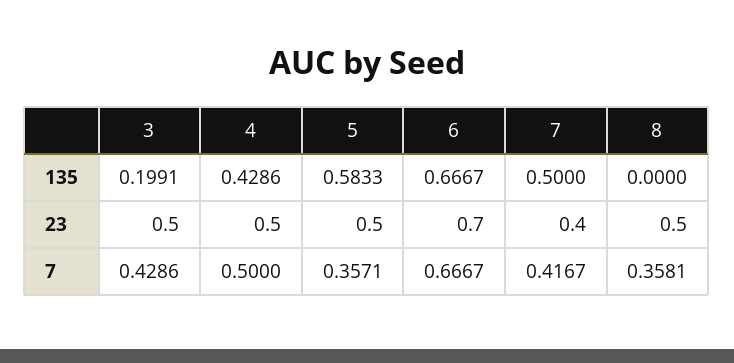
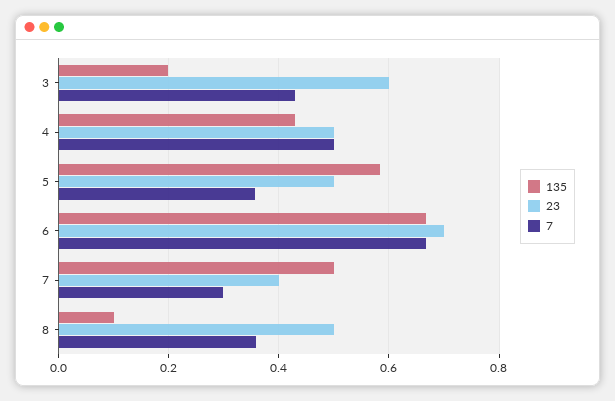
135, 8: 0 -> 0.1
23, 3: 0.5 -> 0.6
7, 7: 0.4167 -> 0.3

